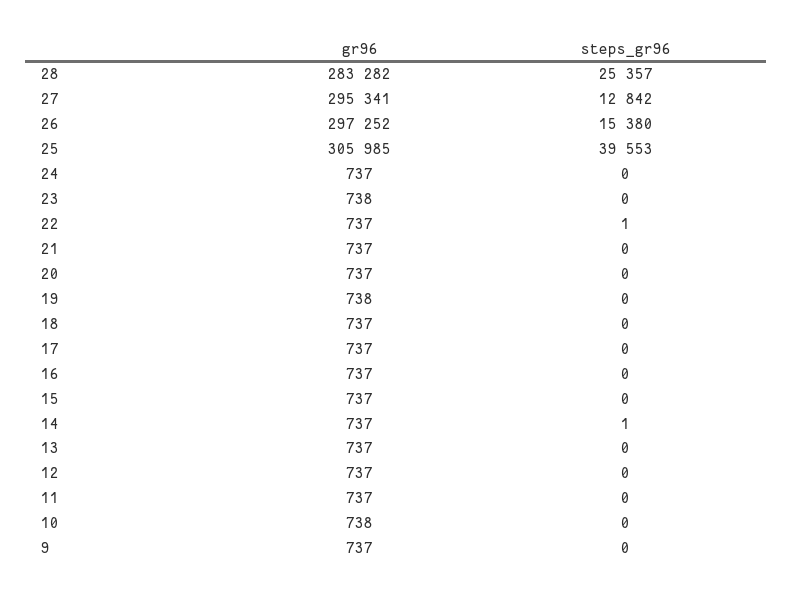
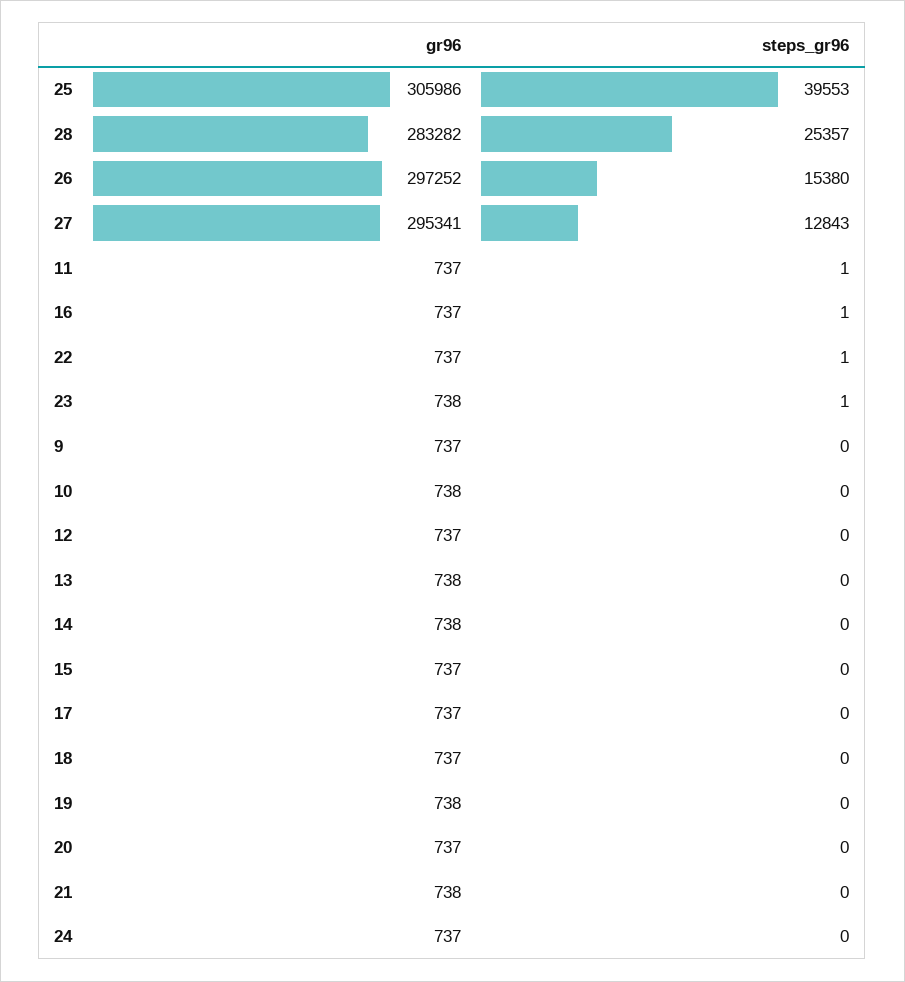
steps_gr96, 27: 12842 -> 12843
gr96, 25: 305985 -> 305986
steps_gr96, 23: 0 -> 1
gr96, 21: 737 -> 738
steps_gr96, 16: 0 -> 1
gr96, 14: 737 -> 738
steps_gr96, 14: 1 -> 0
gr96, 13: 737 -> 738
steps_gr96, 11: 0 -> 1

